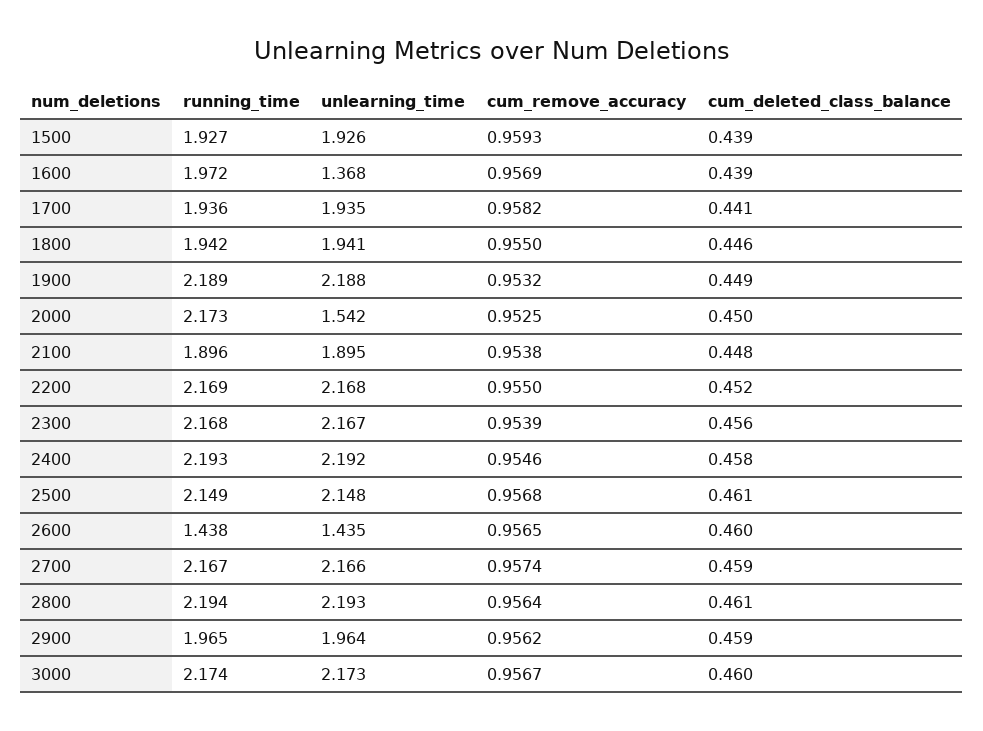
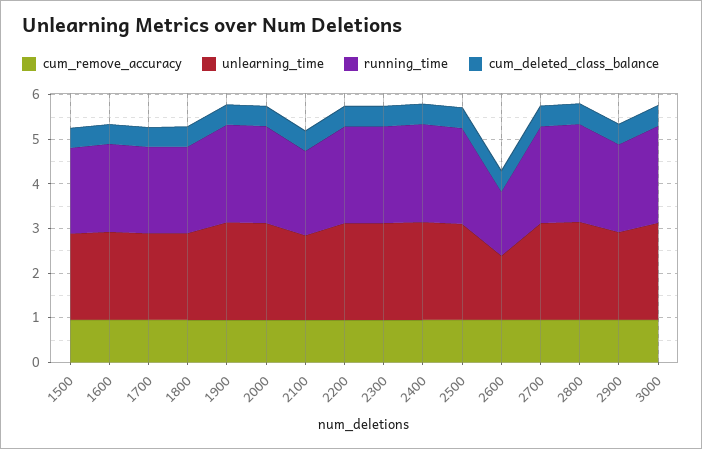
unlearning_time, 1600: 1.368 -> 2
unlearning_time, 2000: 1.542 -> 2.2

